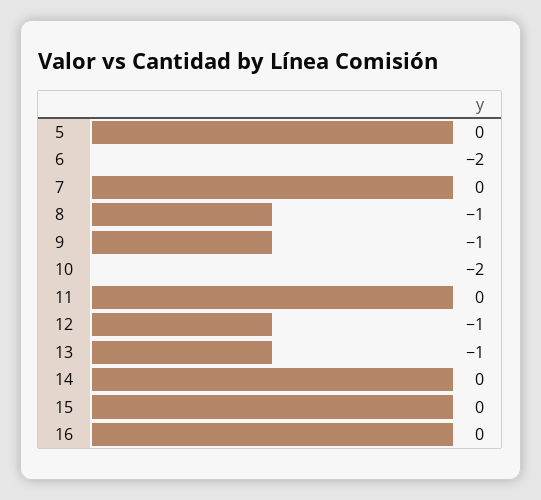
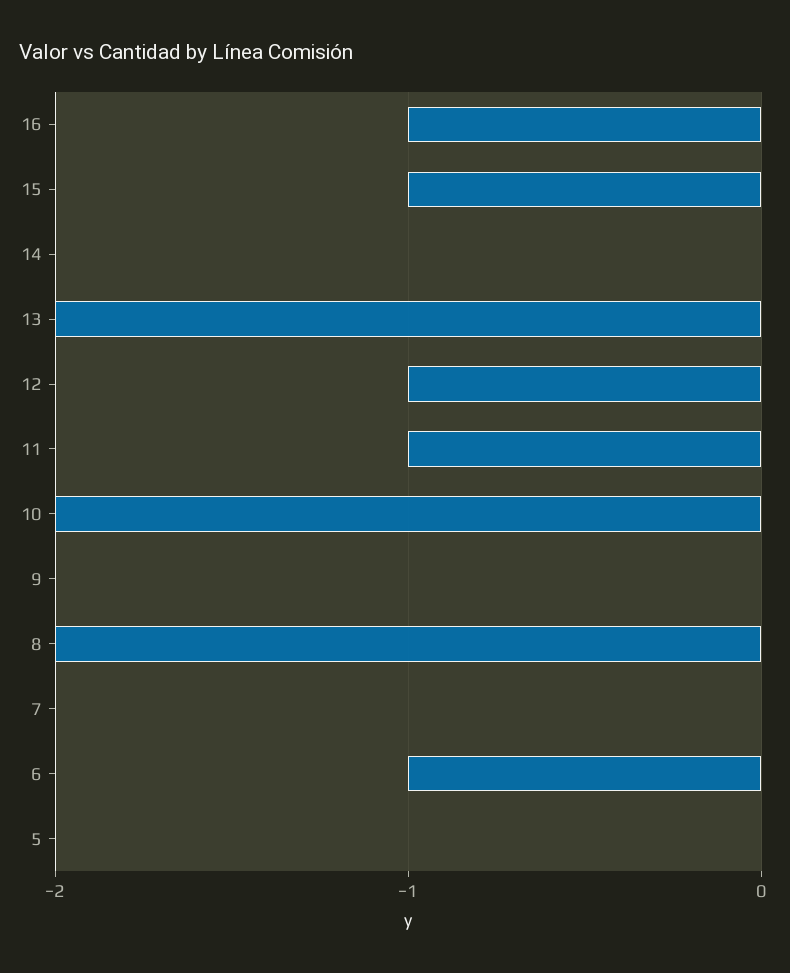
6: -2 -> -1
8: -1 -> -2
9: -1 -> 0
11: 0 -> -1
13: -1 -> -2
15: 0 -> -1
16: 0 -> -1

